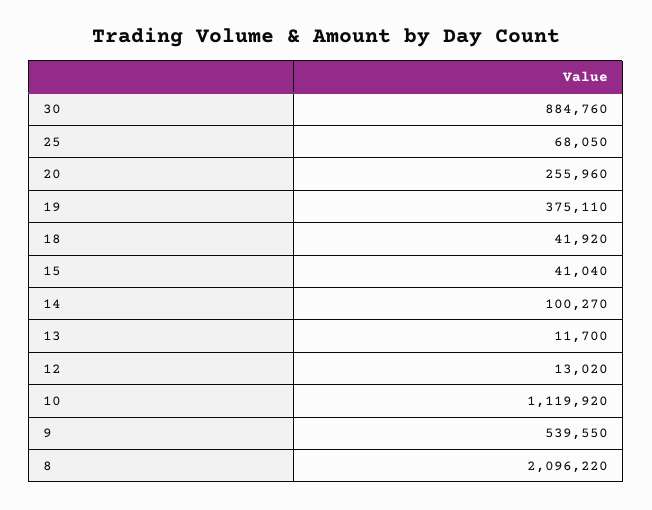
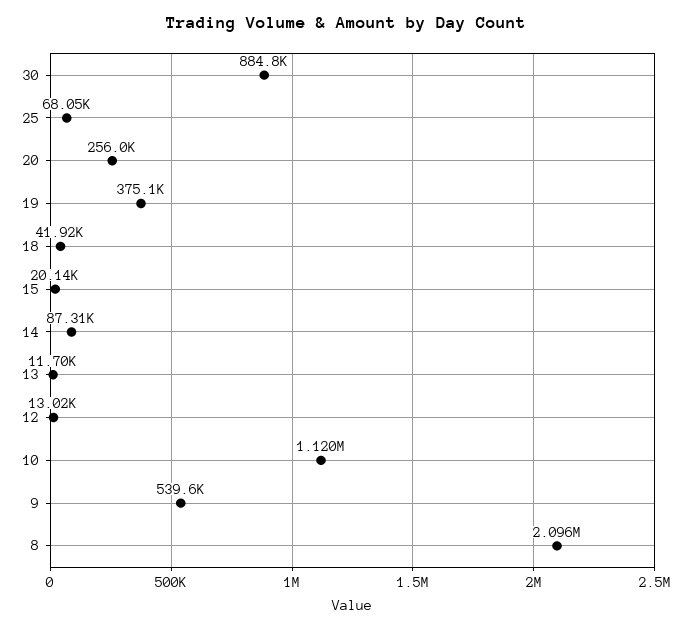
15: 41040 -> 20140
14: 100270 -> 87310

